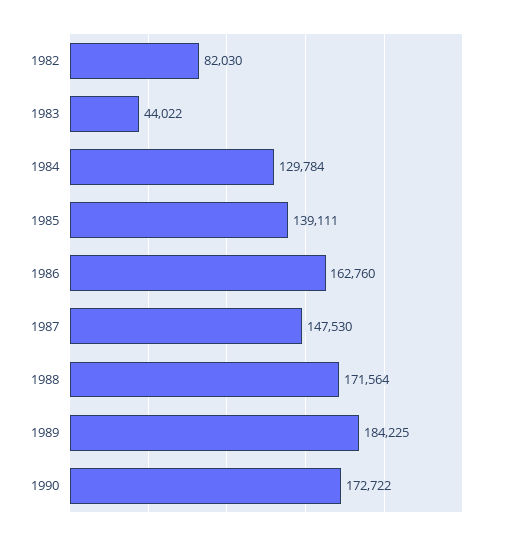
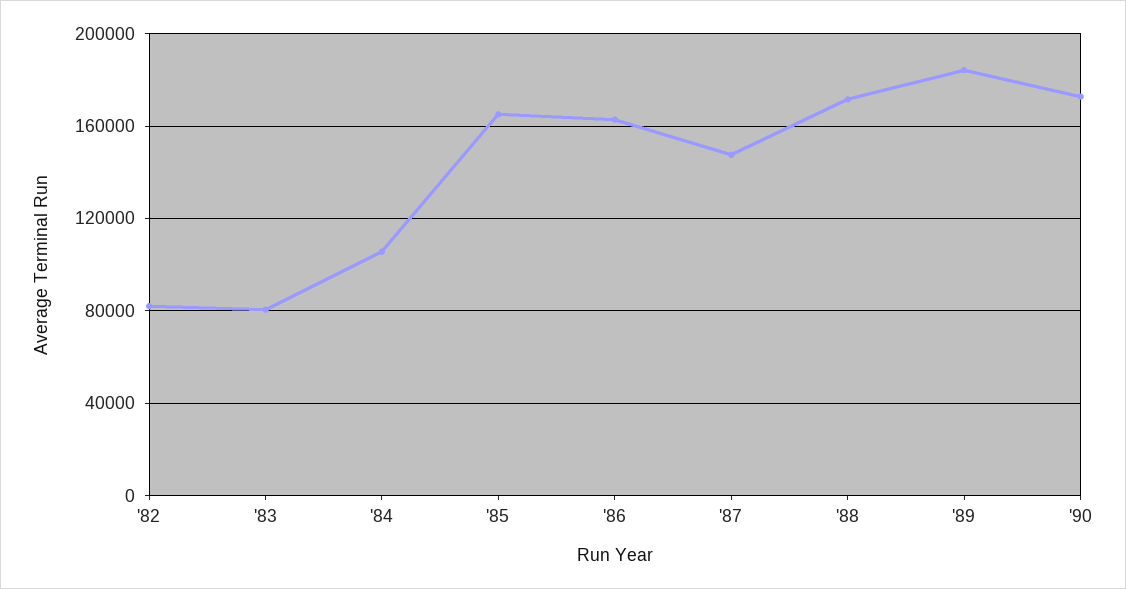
1983: 44022 -> 80000
1984: 129784 -> 105000
1985: 139111 -> 165000

